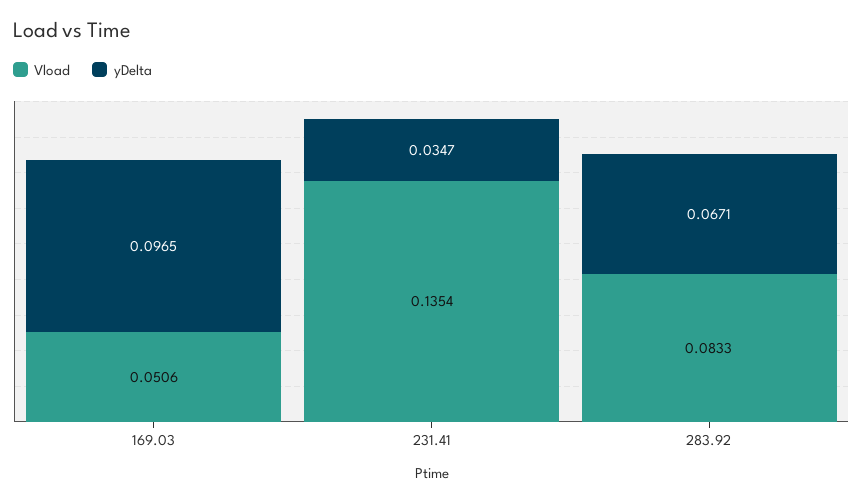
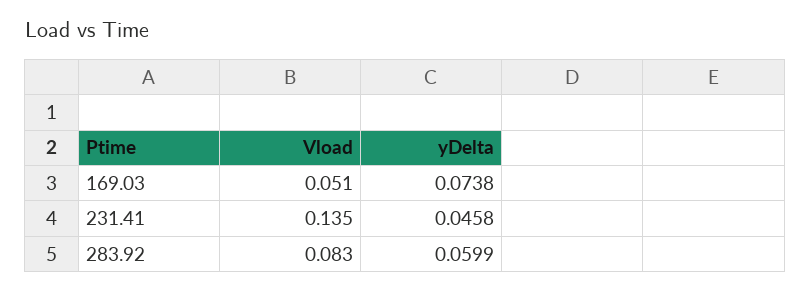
yDelta, 169.03: 0.0965 -> 0.0738
yDelta, 231.41: 0.0347 -> 0.0458
yDelta, 283.92: 0.0671 -> 0.0599

